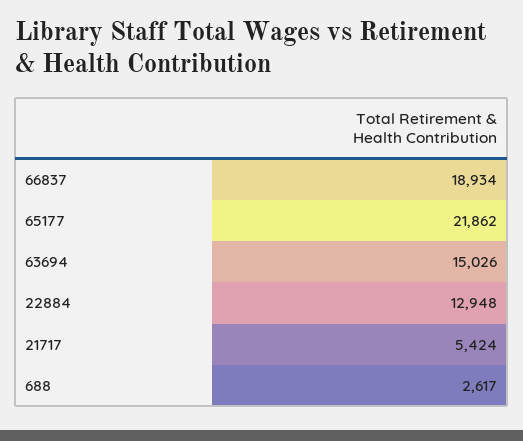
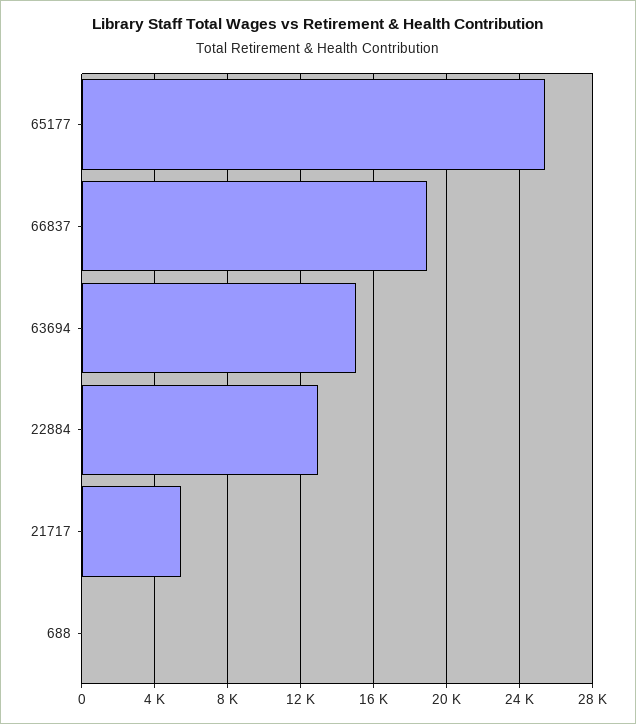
65177: 21862 -> 25500
688: 2617 -> 0

